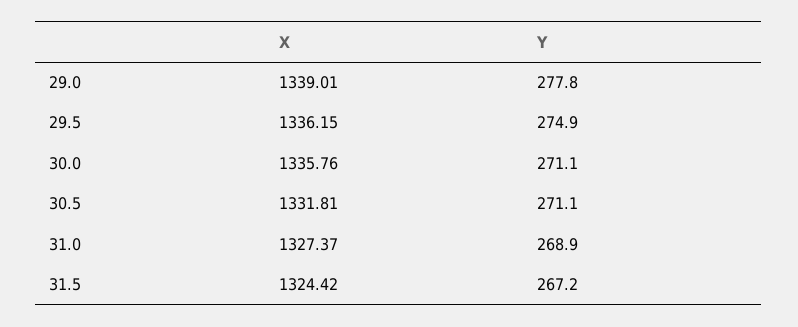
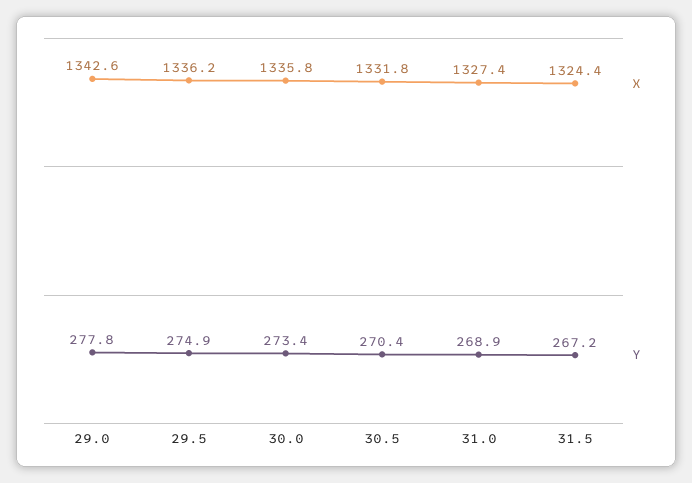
X, 29.0: 1339.01 -> 1342.6
Y, 30.0: 271.1 -> 273.4
Y, 30.5: 271.1 -> 270.4

